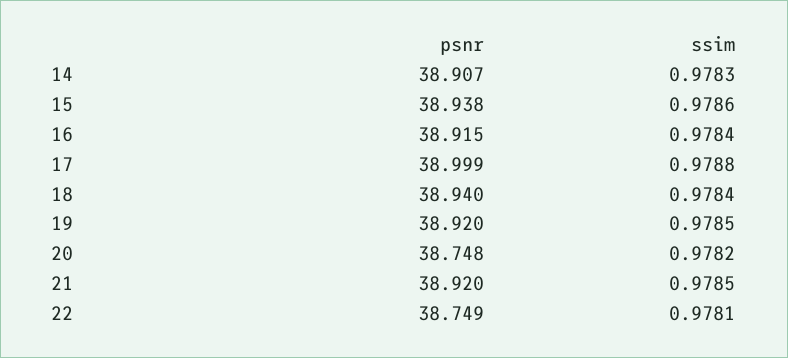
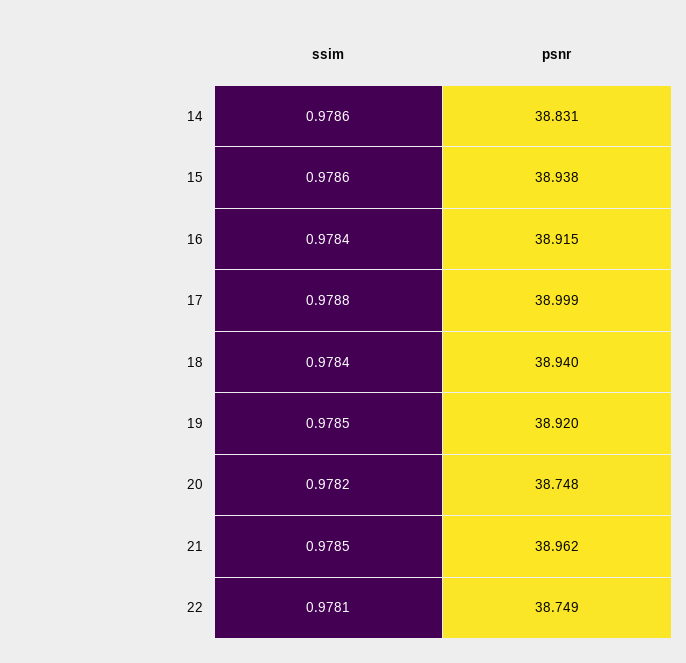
psnr, 14: 38.907 -> 38.831
ssim, 14: 0.9783 -> 0.9786
psnr, 21: 38.92 -> 38.962

